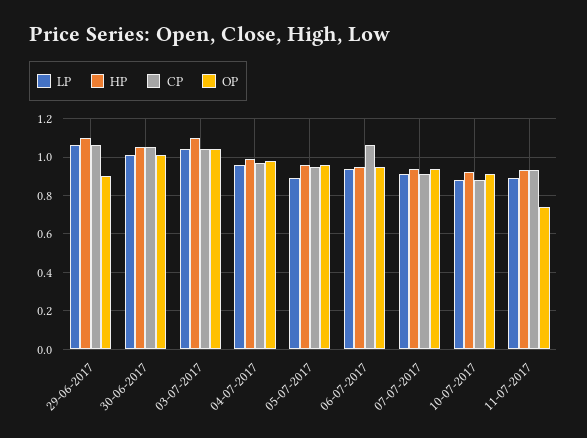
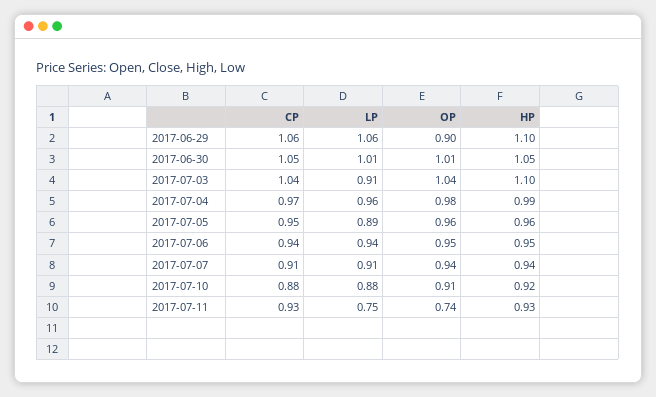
LP, 03-07-2017: 1.05 -> 0.91
CP, 06-07-2017: 1.05 -> 0.94
LP, 11-07-2017: 0.9 -> 0.75

